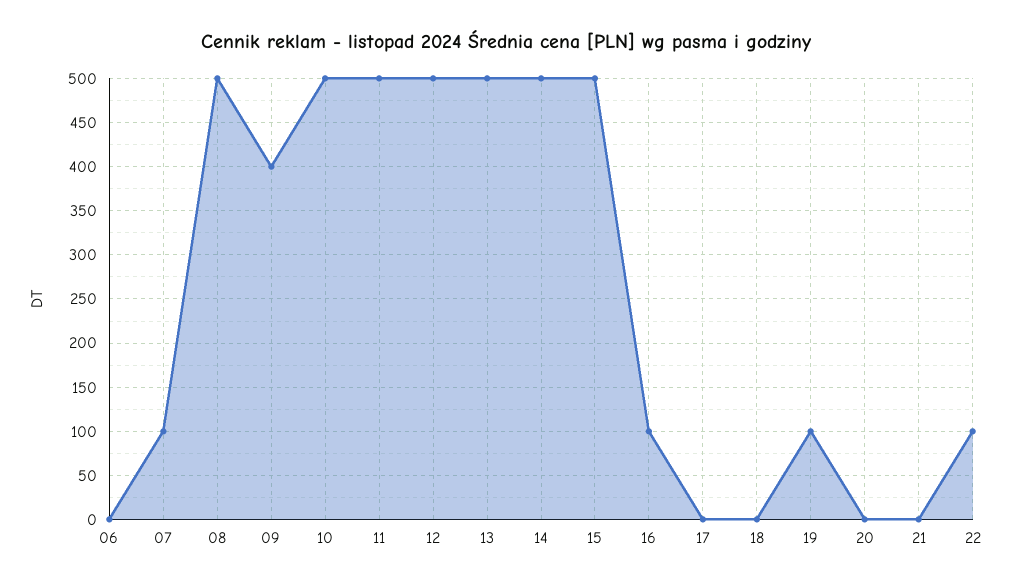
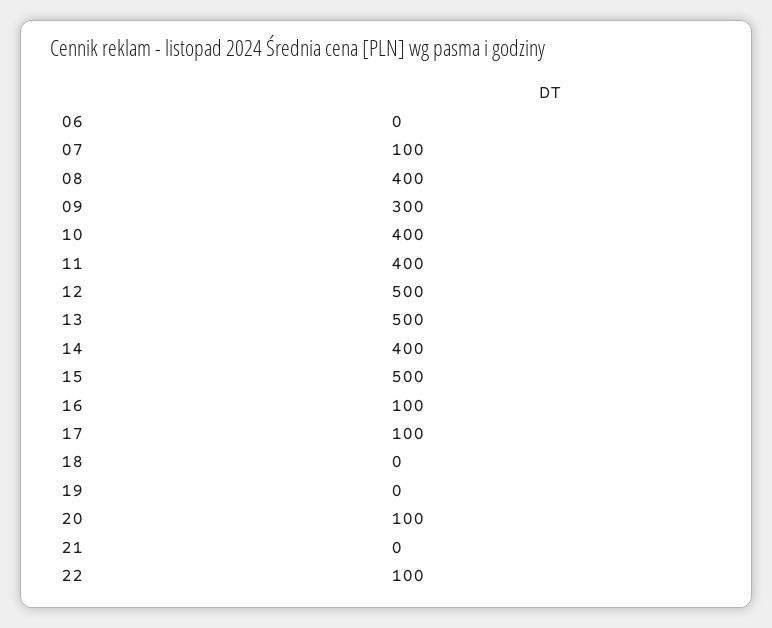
08: 500 -> 400
09: 400 -> 300
10: 500 -> 400
11: 500 -> 400
14: 500 -> 400
17: 0 -> 100
19: 100 -> 0
20: 0 -> 100

